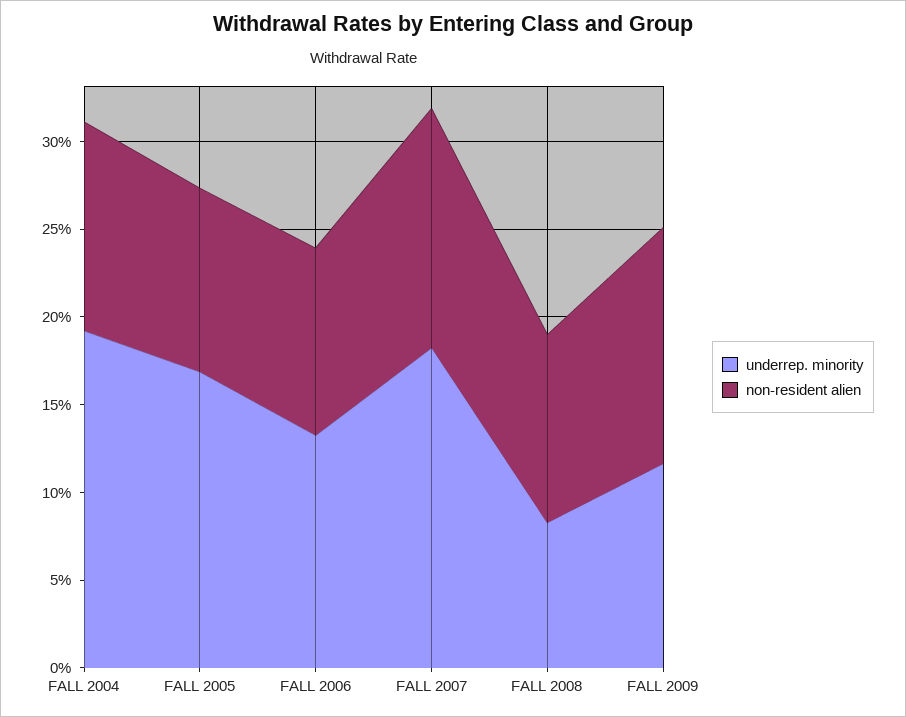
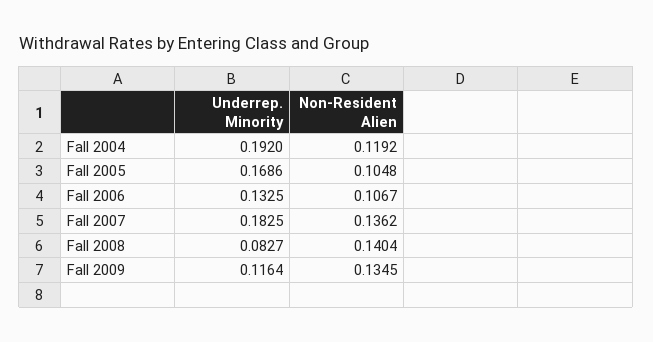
non-resident alien, FALL 2008: 0.11 -> 0.1404

